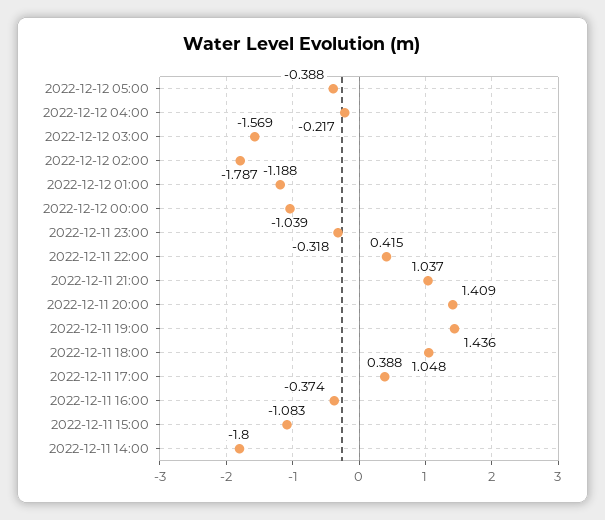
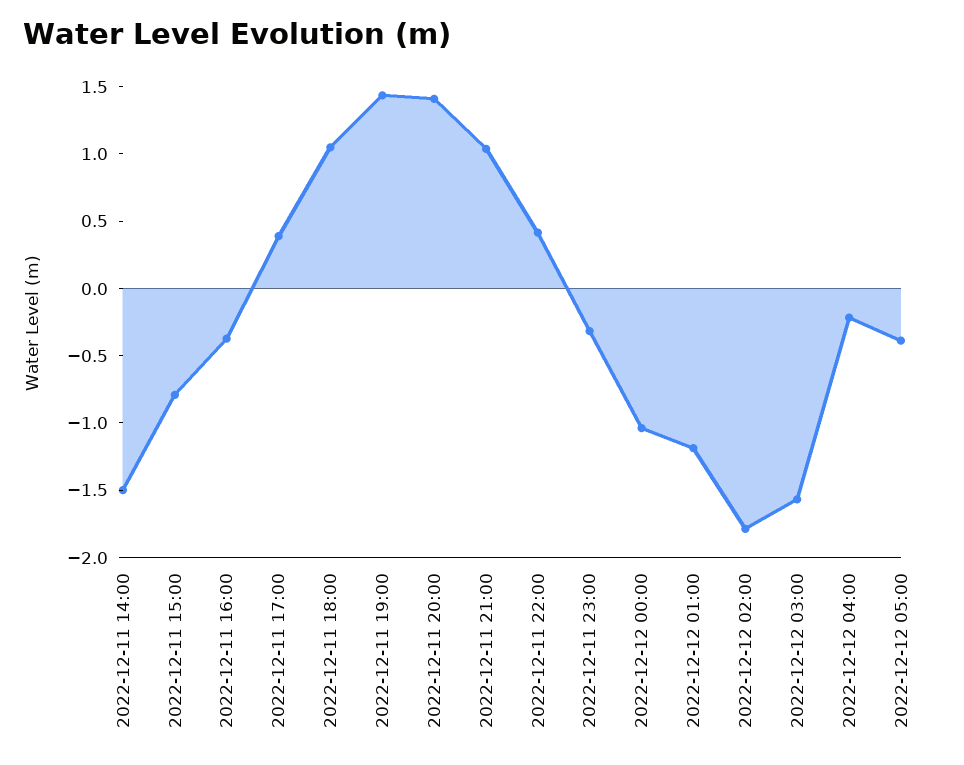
2022-12-11 15:00: -1.083 -> -0.8
2022-12-11 14:00: -1.8 -> -1.5

